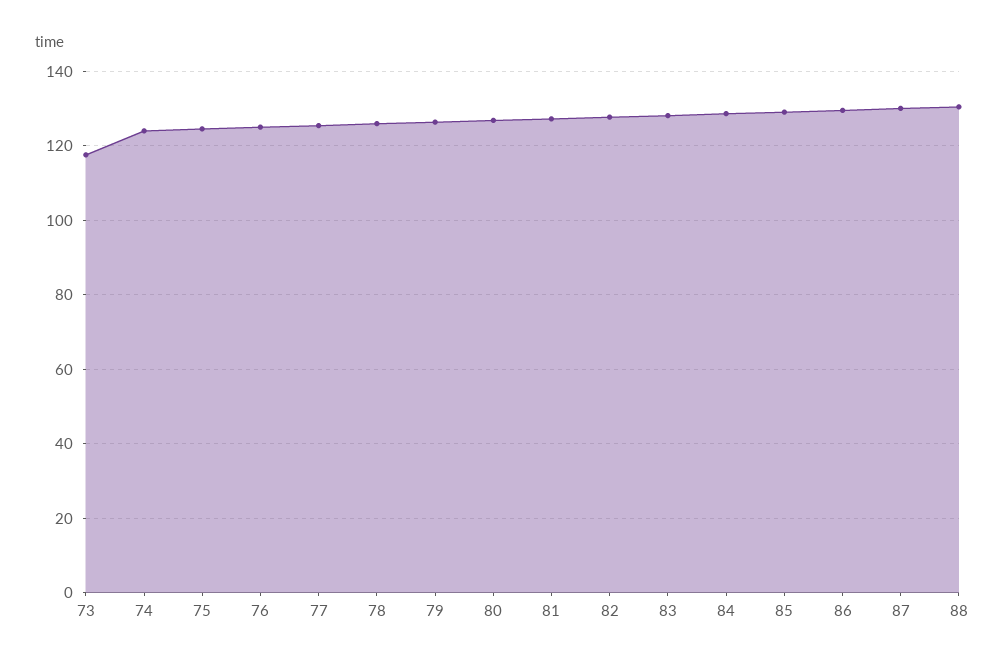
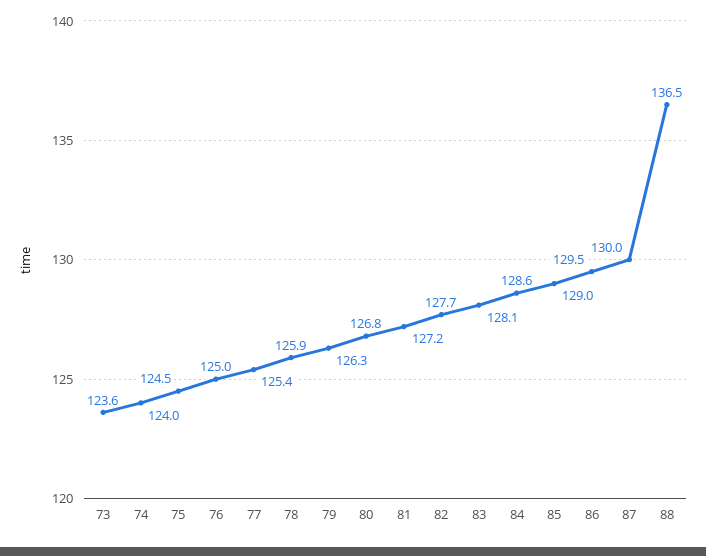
73: 118 -> 123.6
88: 130 -> 136.5

